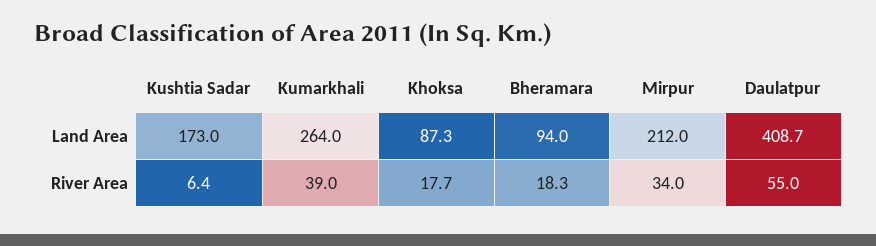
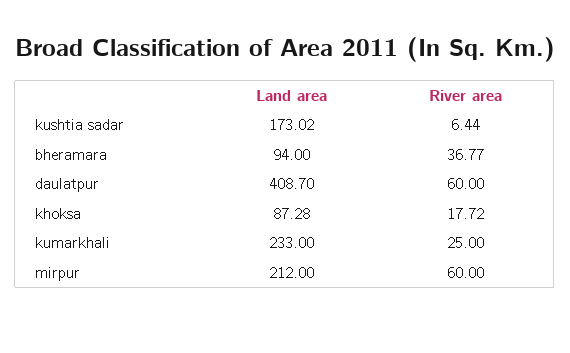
Kumarkhali, Land Area: 264 -> 233
Kumarkhali, River Area: 39 -> 25
Bheramara, River Area: 18.3 -> 36.77
Mirpur, River Area: 34 -> 60
Daulatpur, River Area: 55 -> 60

